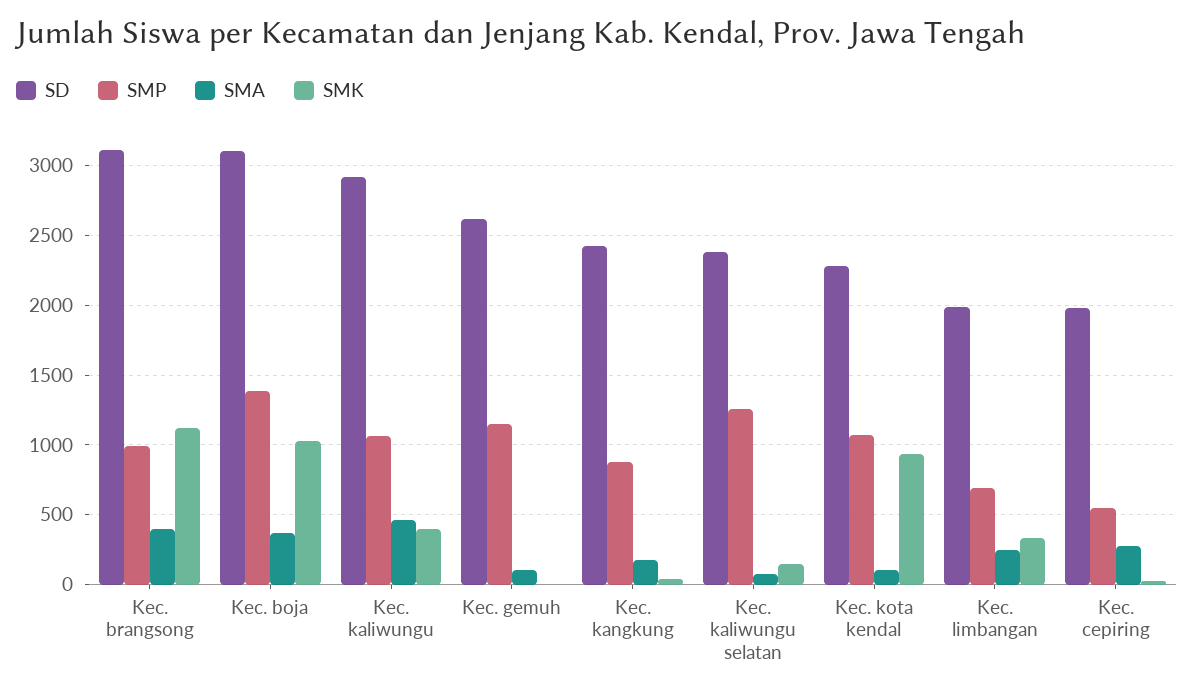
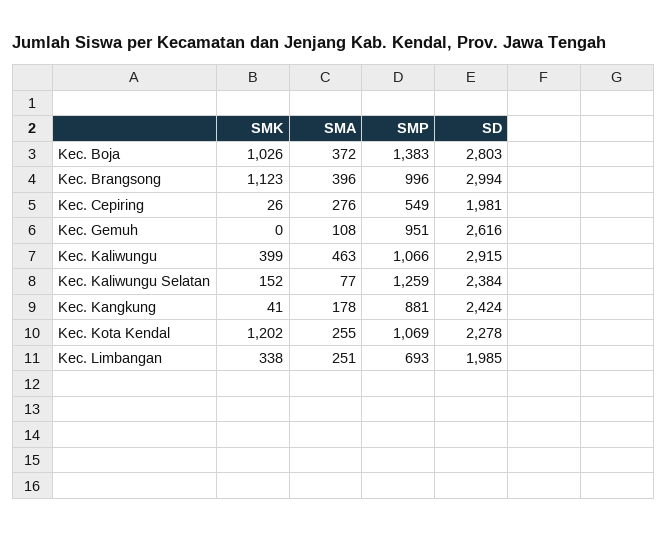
SD, Kec. brangsong: 3100 -> 2994
SD, Kec. boja: 3100 -> 2803
SMP, Kec. gemuh: 1150 -> 951
SMA, Kec. kota kendal: 100 -> 255
SMK, Kec. kota kendal: 950 -> 1202

